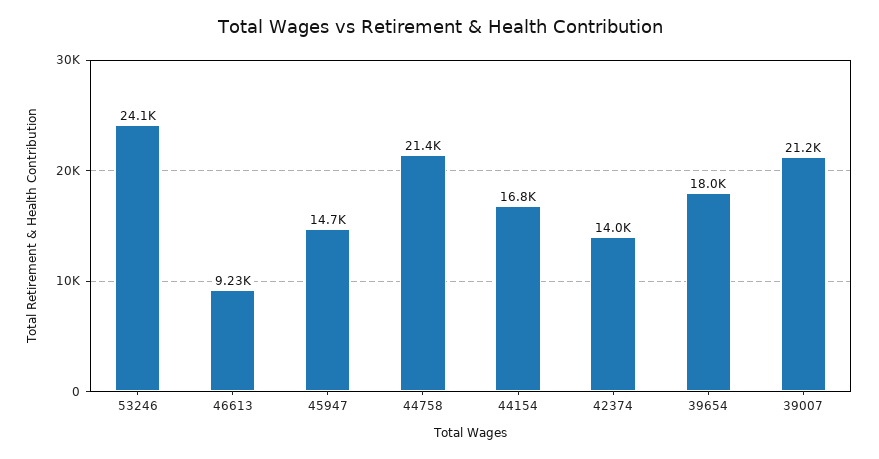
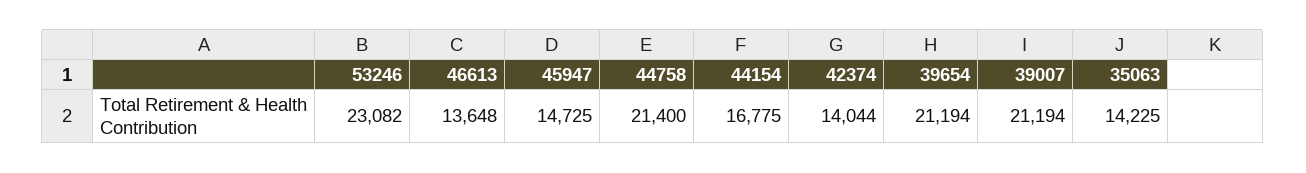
53246: 24100 -> 23082
46613: 9230 -> 13648
39654: 18000 -> 21194
35063: none -> 14225

